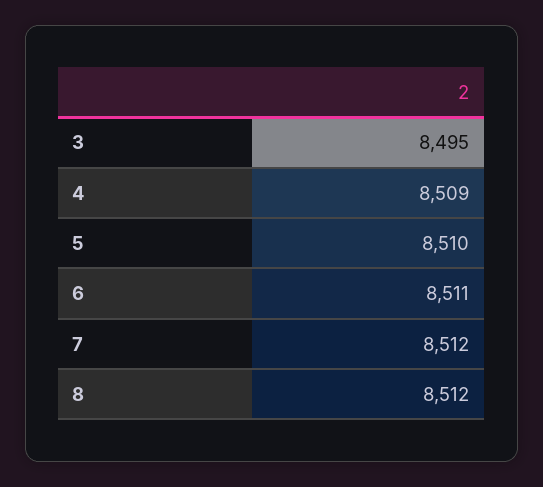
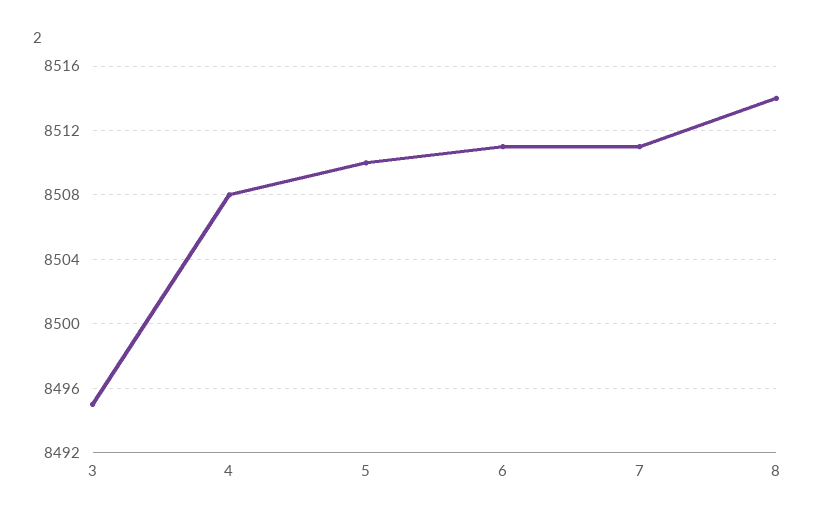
4: 8509 -> 8508
7: 8512 -> 8511
8: 8512 -> 8514

